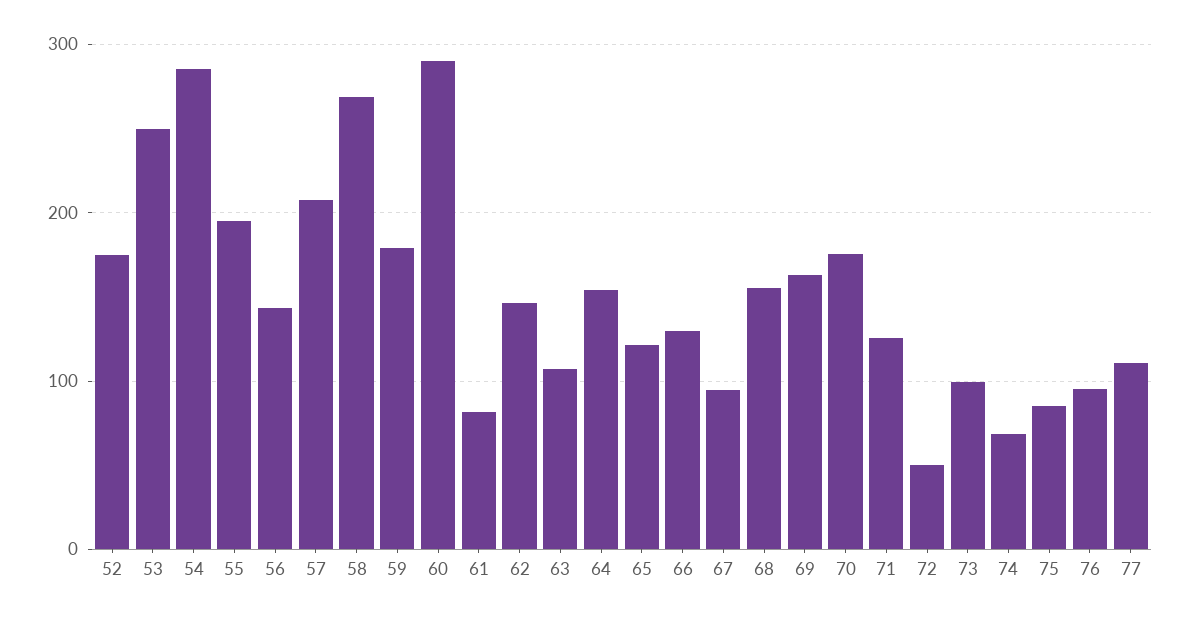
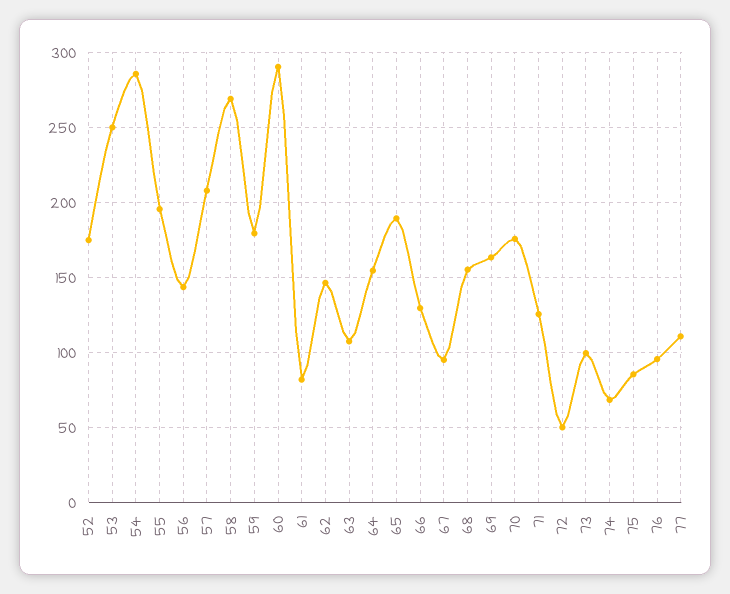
65: 120 -> 190

